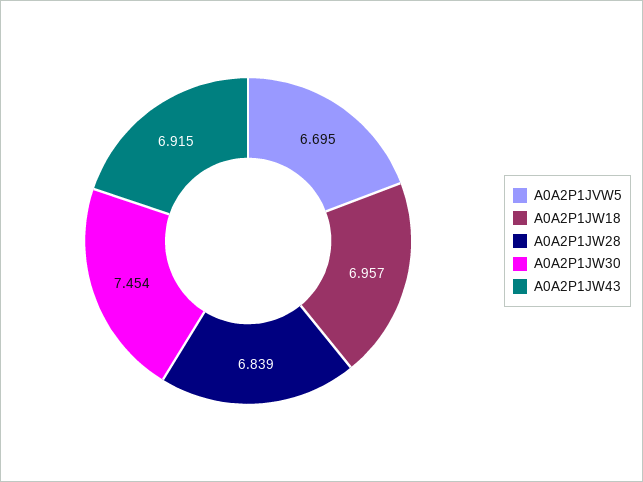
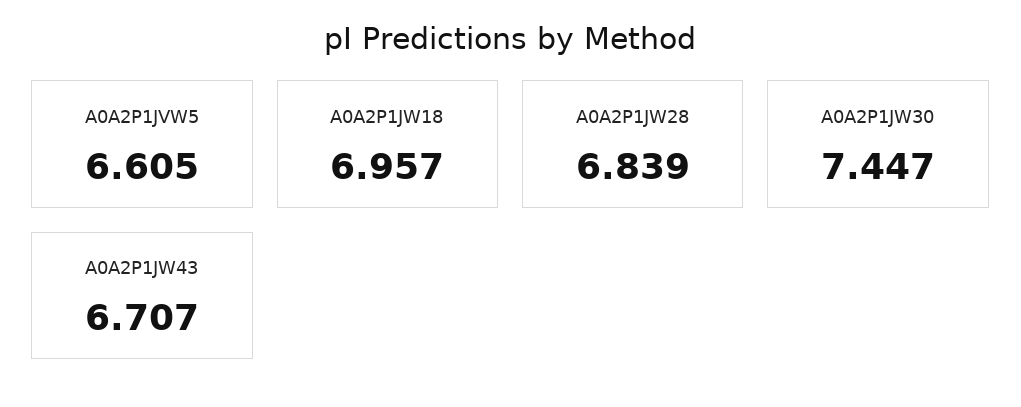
A0A2P1JVW5: 6.695 -> 6.605
A0A2P1JW30: 7.454 -> 7.447
A0A2P1JW43: 6.915 -> 6.707

